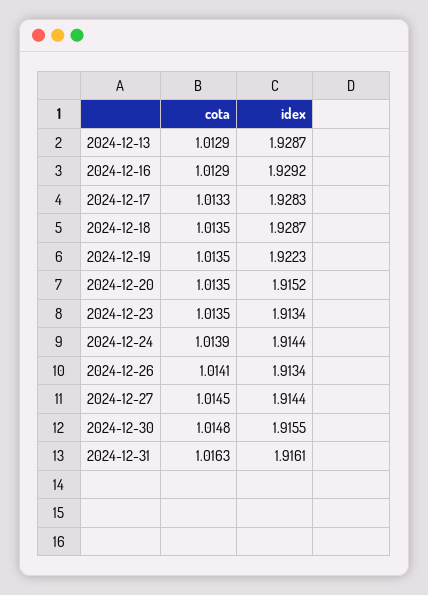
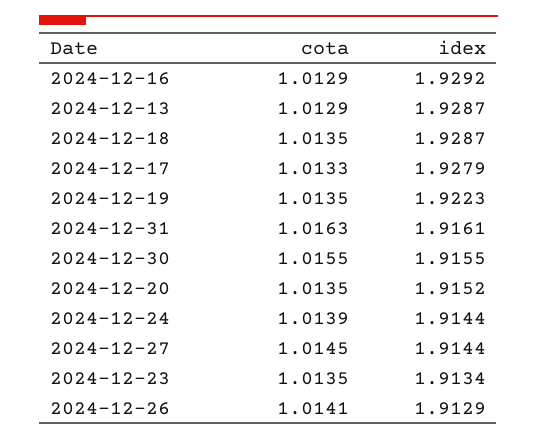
idex, 2024-12-17: 1.9283 -> 1.9279
idex, 2024-12-26: 1.9134 -> 1.9129
cota, 2024-12-30: 1.0148 -> 1.0155

